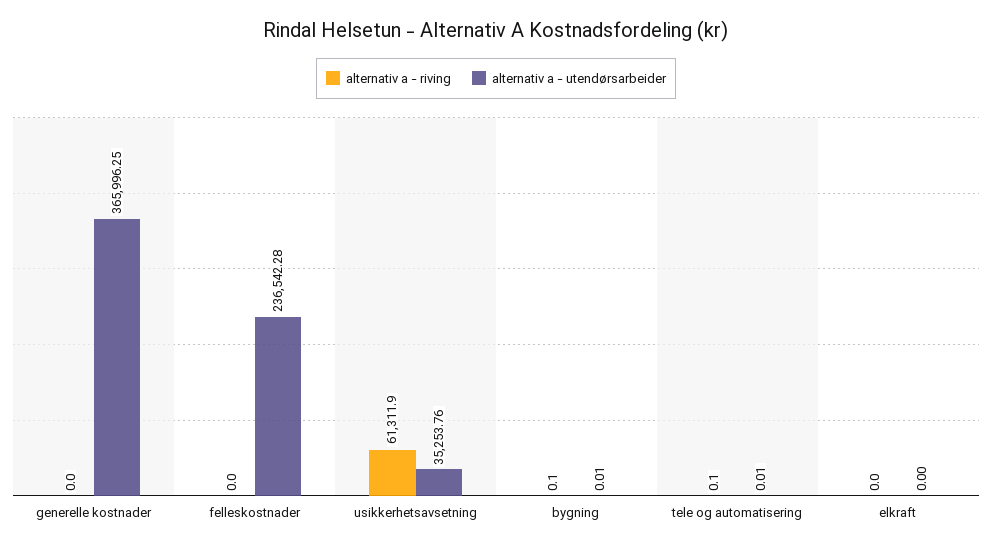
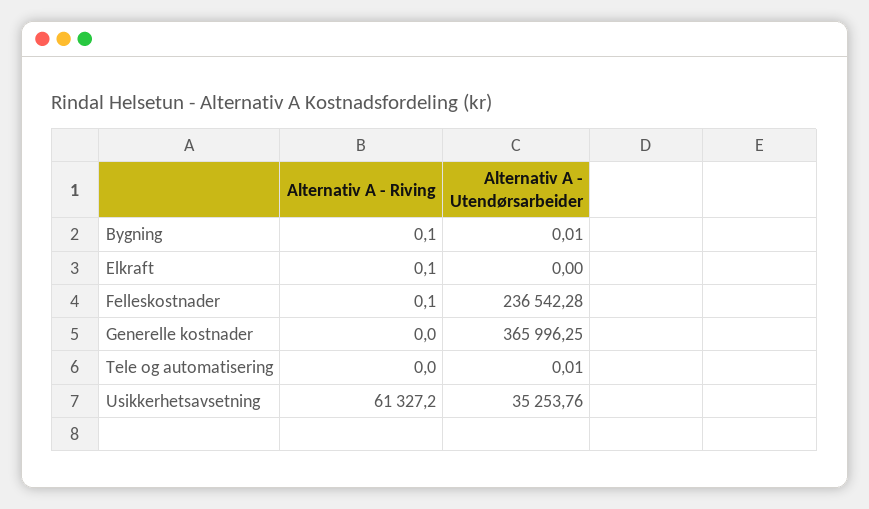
alternativ a - riving, felleskostnader: 0 -> 0.1
alternativ a - riving, usikkerhetsavsetning: 61311.9 -> 61327.2
alternativ a - riving, tele og automatisering: 0.1 -> 0
alternativ a - riving, elkraft: 0 -> 0.1

